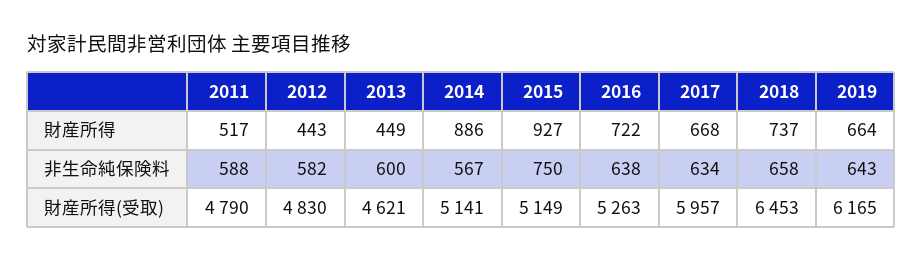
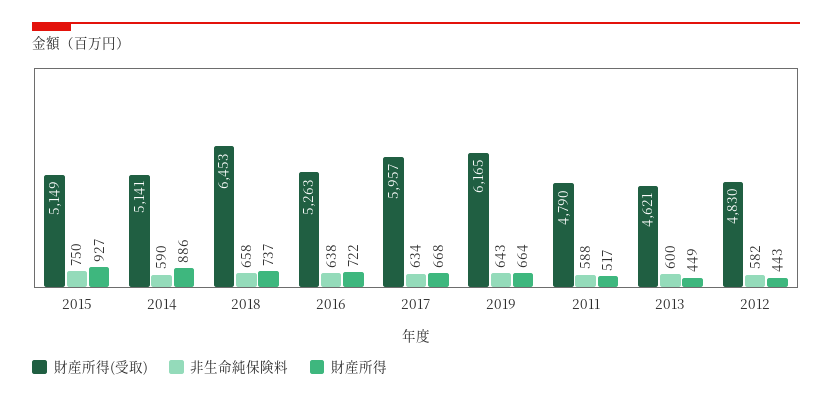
非生命純保険料, 2014: 567 -> 590

